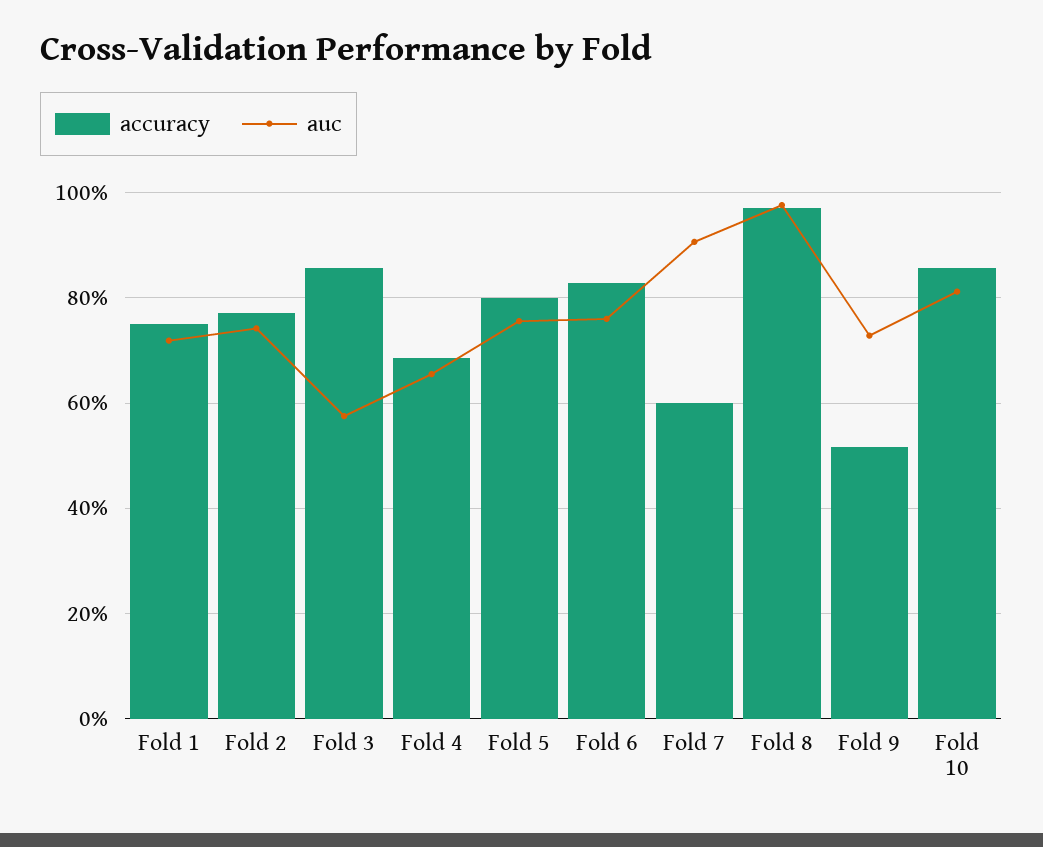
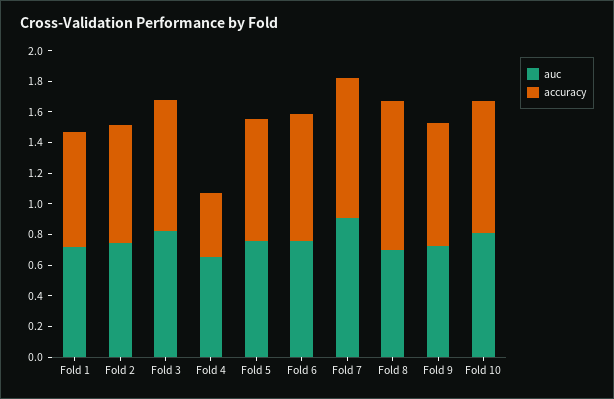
auc, Fold 3: 0.58 -> 0.8
accuracy, Fold 4: 0.68 -> 0.4
accuracy, Fold 7: 0.6 -> 0.9
auc, Fold 8: 0.98 -> 0.7
accuracy, Fold 9: 0.52 -> 0.8

